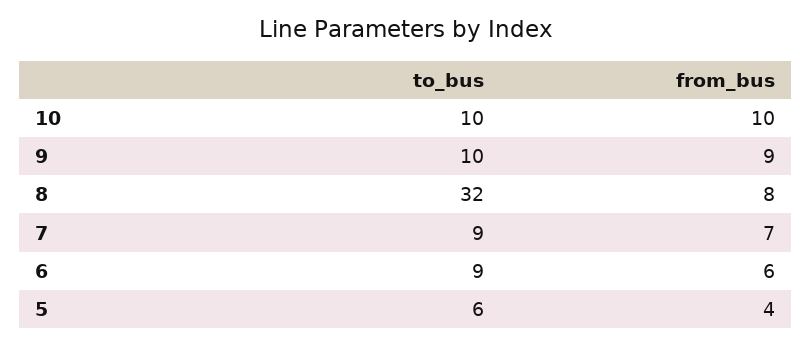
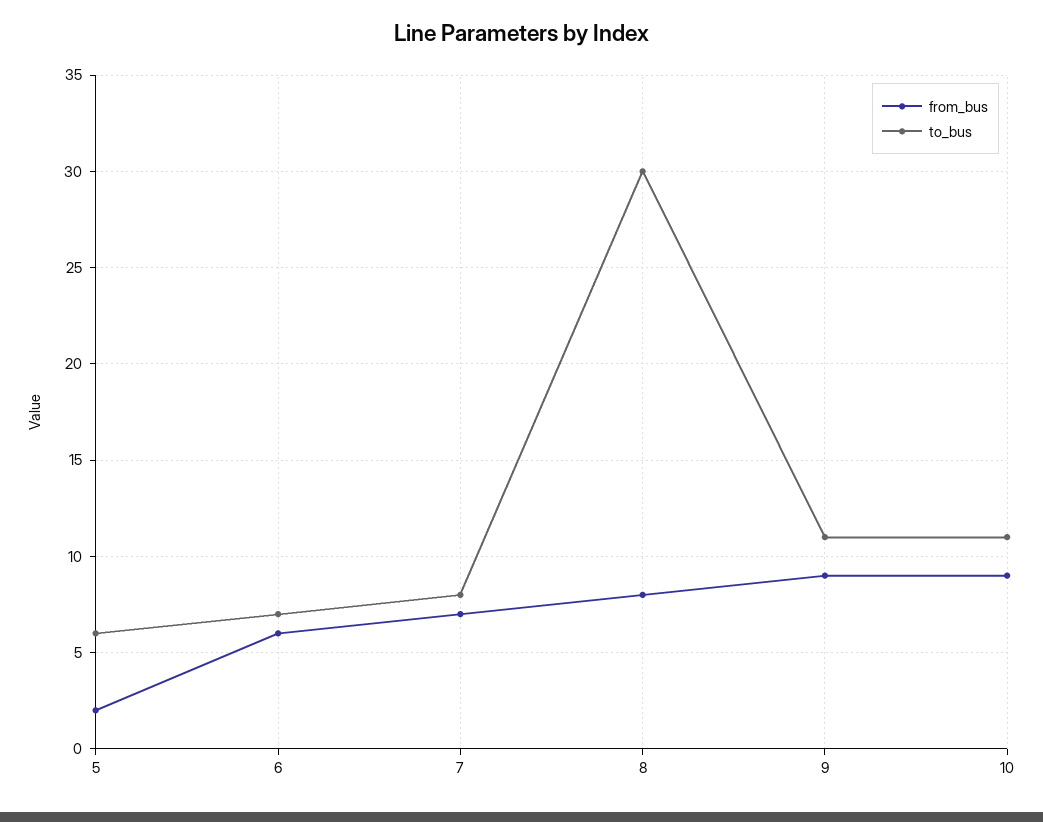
to_bus, 10: 10 -> 11
from_bus, 10: 10 -> 9
to_bus, 9: 10 -> 11
to_bus, 8: 32 -> 30
to_bus, 7: 9 -> 8
to_bus, 6: 9 -> 7
from_bus, 5: 4 -> 2

